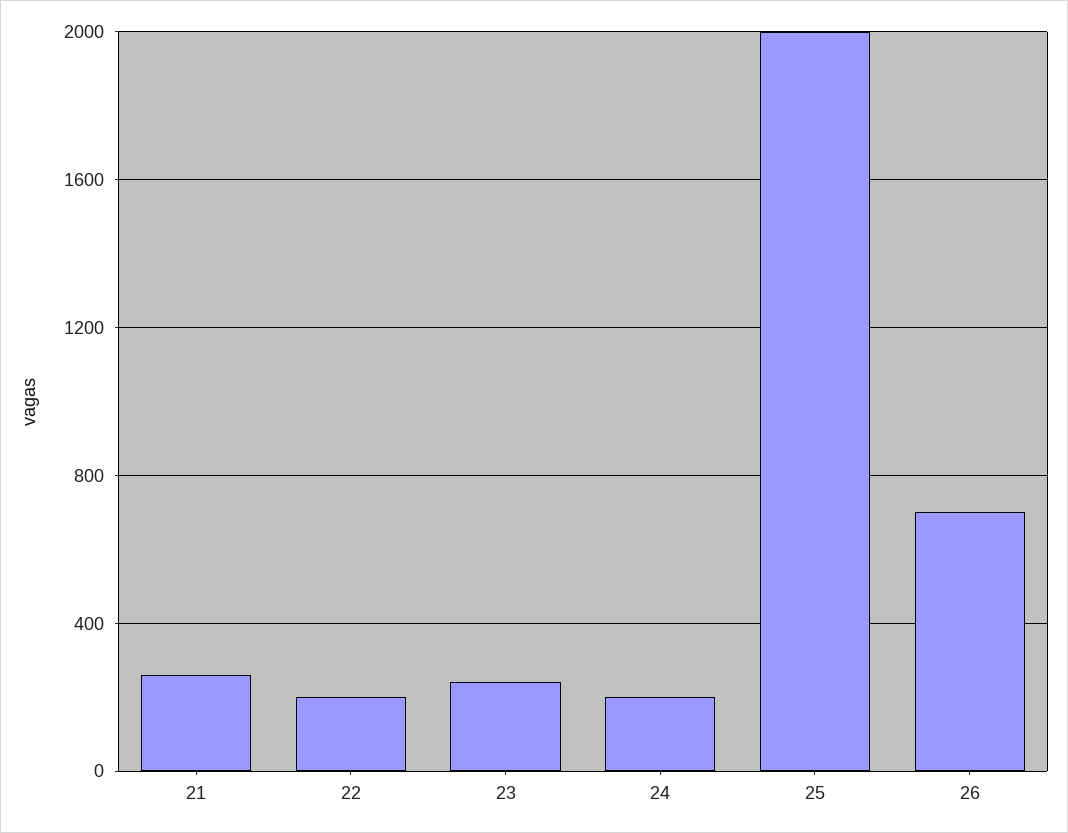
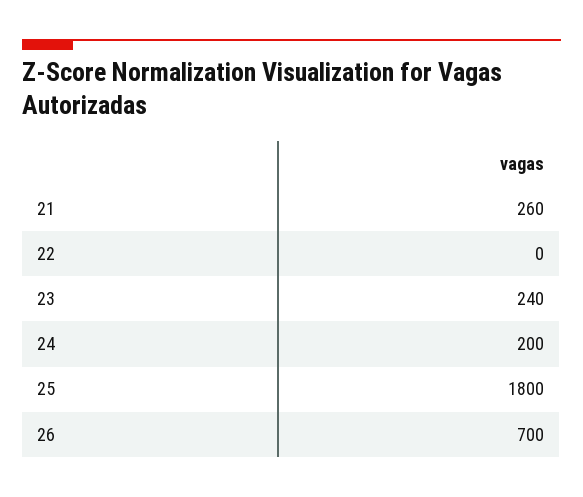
22: 200 -> 0
25: 2000 -> 1800

